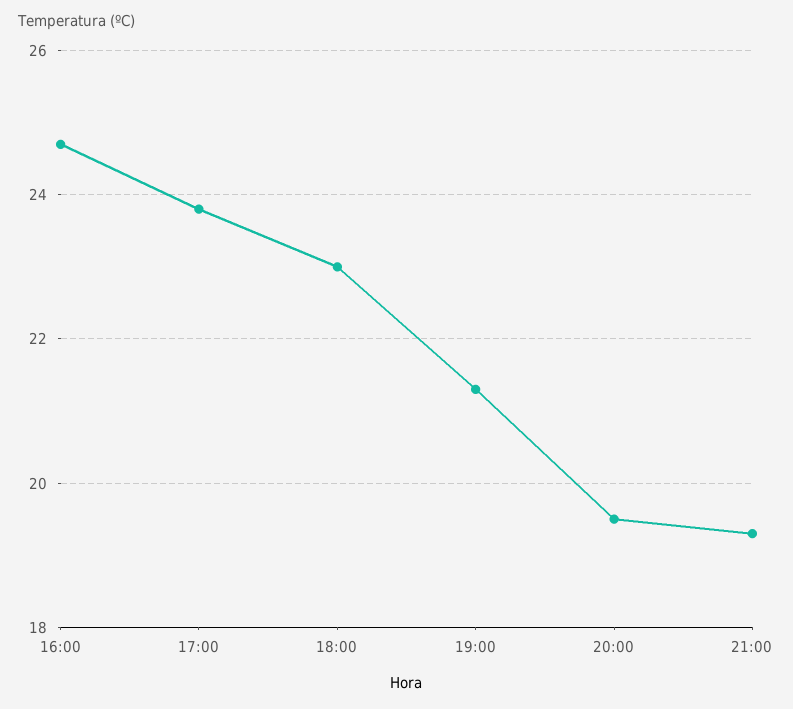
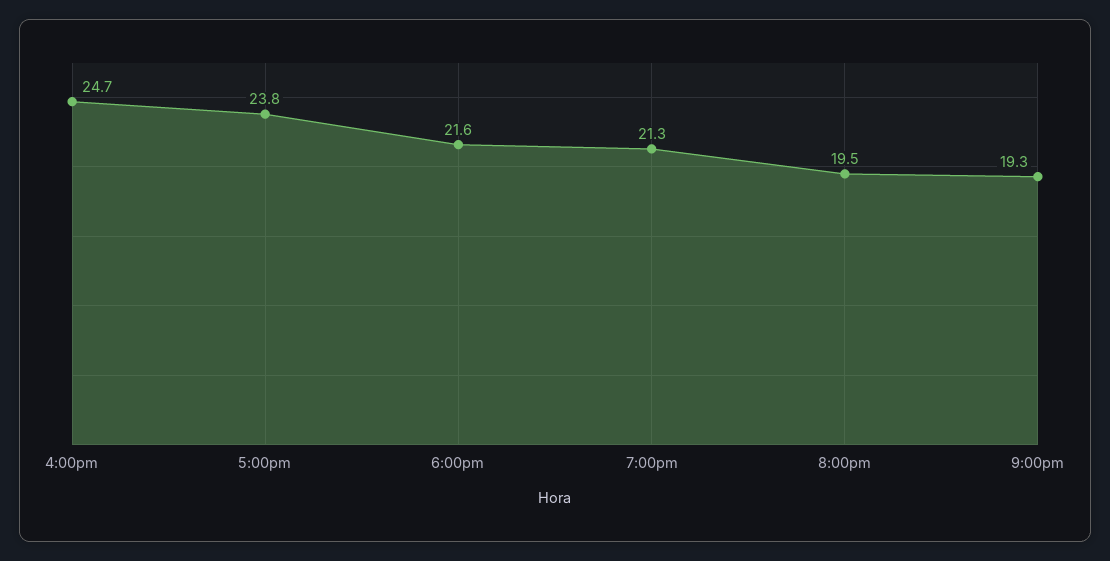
18:00: 23 -> 21.6

